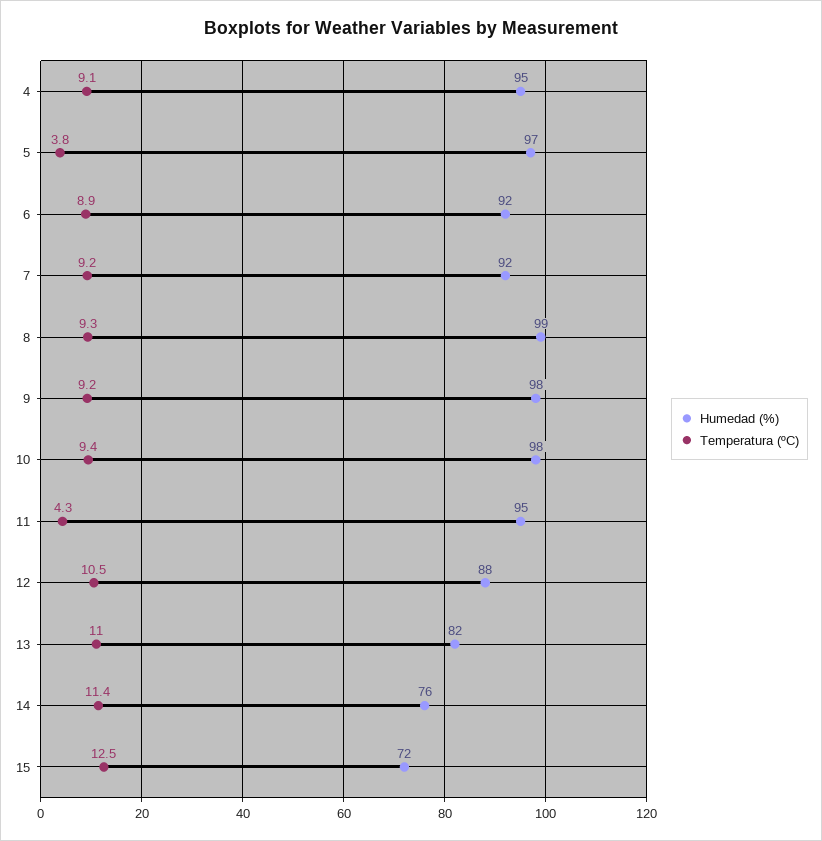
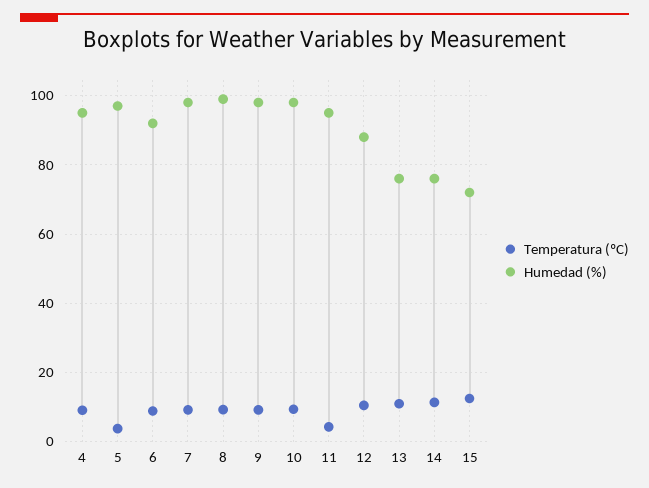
Humedad (%), 7: 92 -> 98
Humedad (%), 13: 82 -> 76

